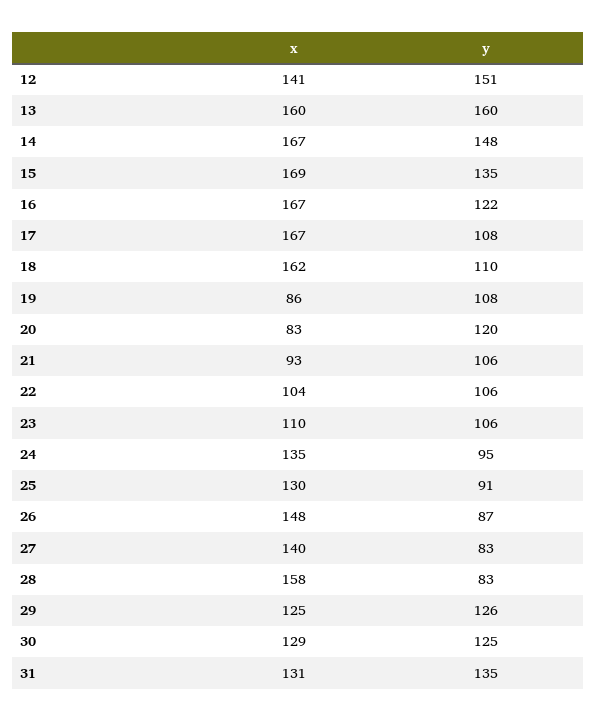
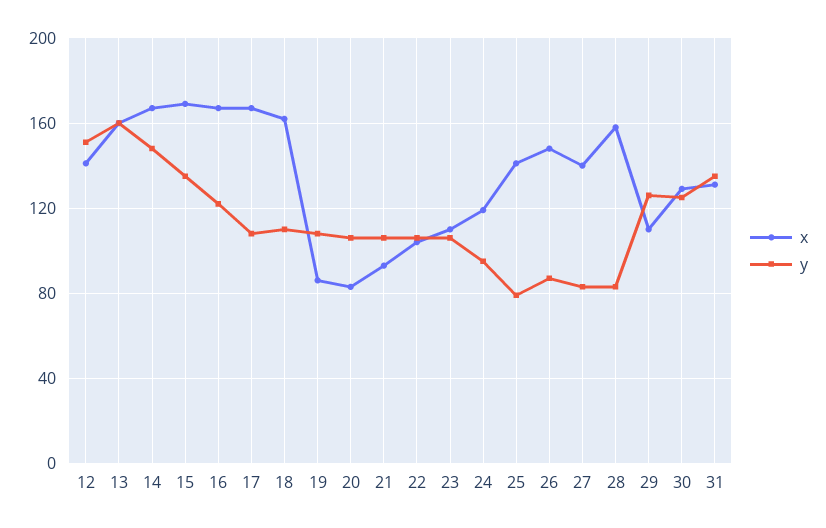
y, 20: 120 -> 105
x, 24: 135 -> 120
x, 25: 130 -> 140
y, 25: 91 -> 80
x, 29: 125 -> 110

